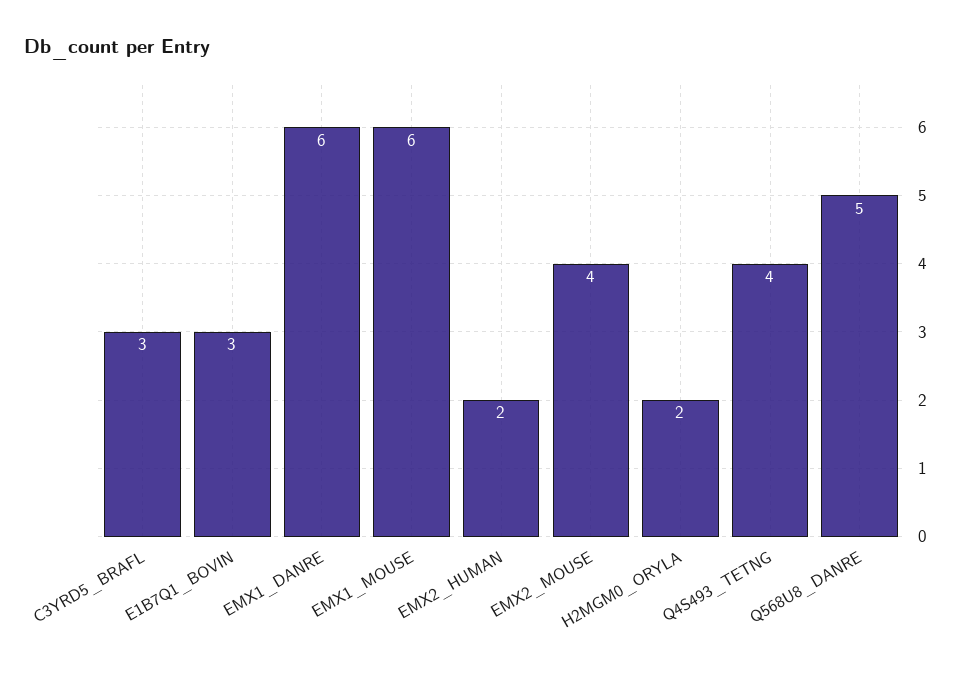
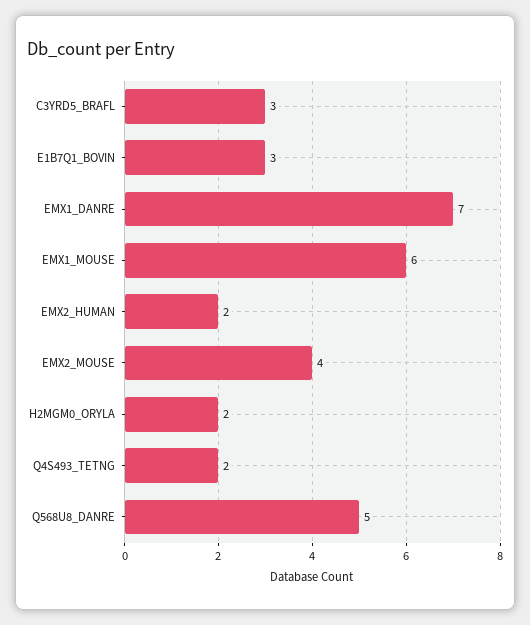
EMX1_DANRE: 6 -> 7
Q4S493_TETNG: 4 -> 2

